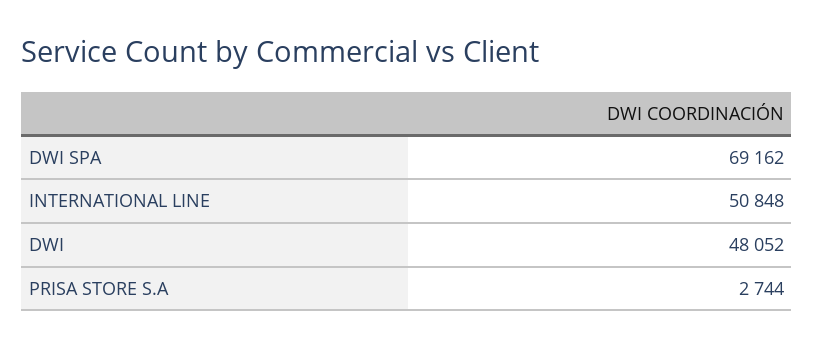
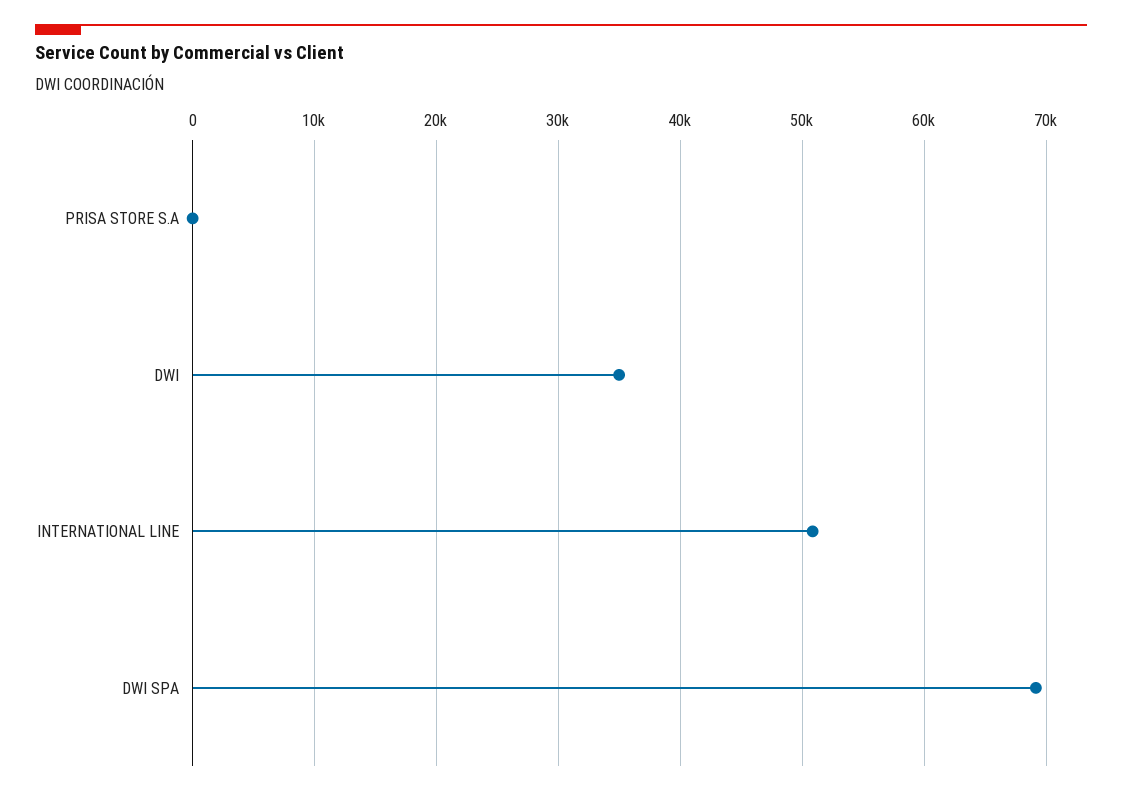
DWI: 48052 -> 35000
PRISA STORE S.A: 2744 -> 0

